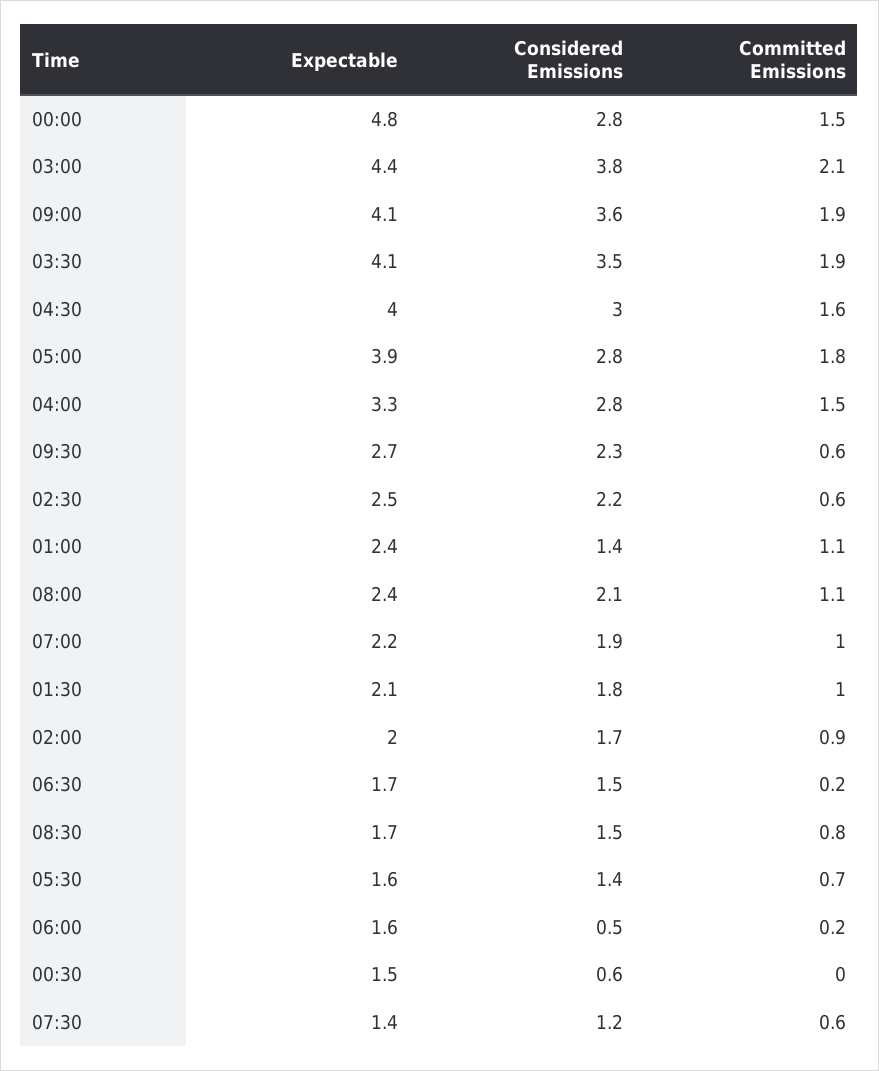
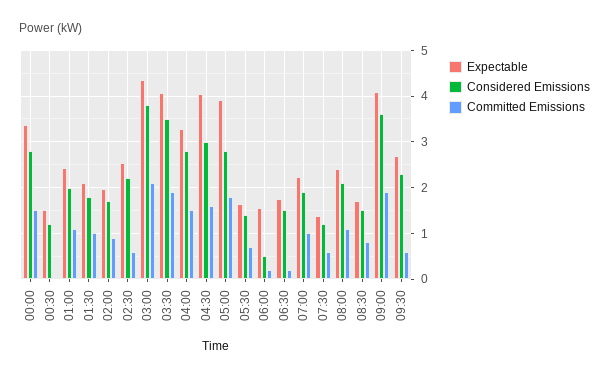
Expectable, 00:00: 4.8 -> 3.4
Considered Emissions, 01:00: 1.4 -> 2
Considered Emissions, 00:30: 0.6 -> 1.2

